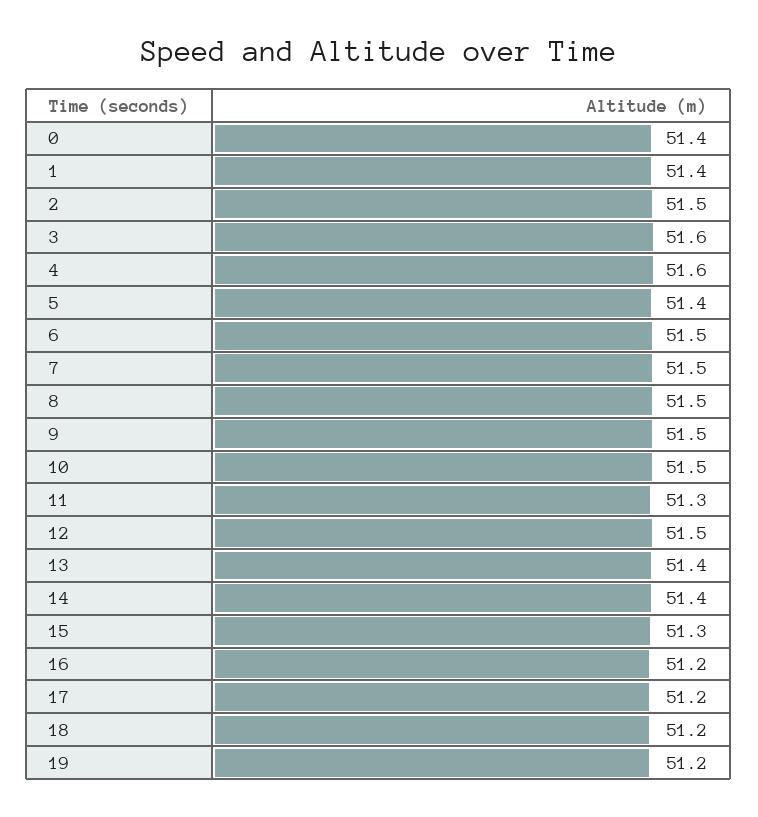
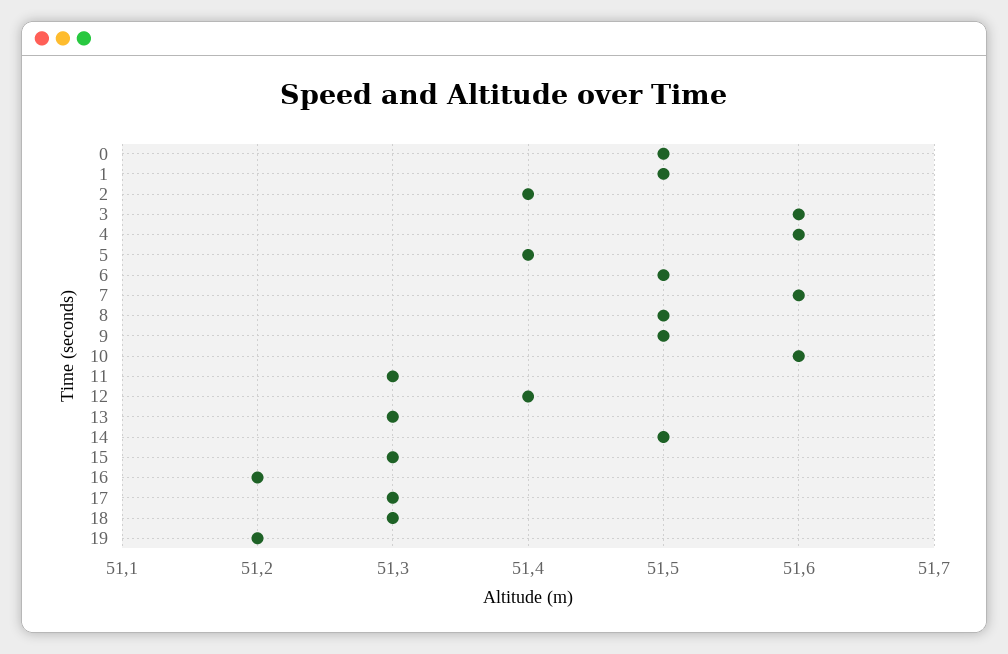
0: 51.4 -> 51.5
1: 51.4 -> 51.5
2: 51.5 -> 51.4
7: 51.5 -> 51.6
10: 51.5 -> 51.6
12: 51.5 -> 51.4
13: 51.4 -> 51.3
14: 51.4 -> 51.5
17: 51.2 -> 51.3
18: 51.2 -> 51.3

